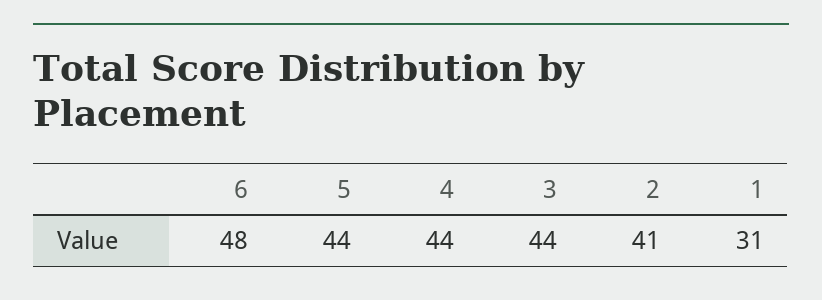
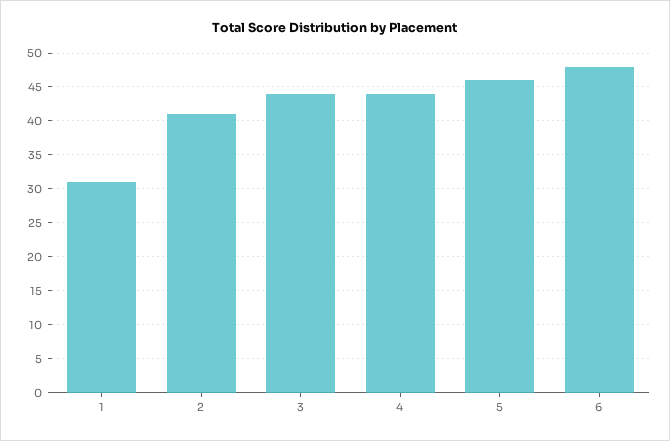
5: 44 -> 46

